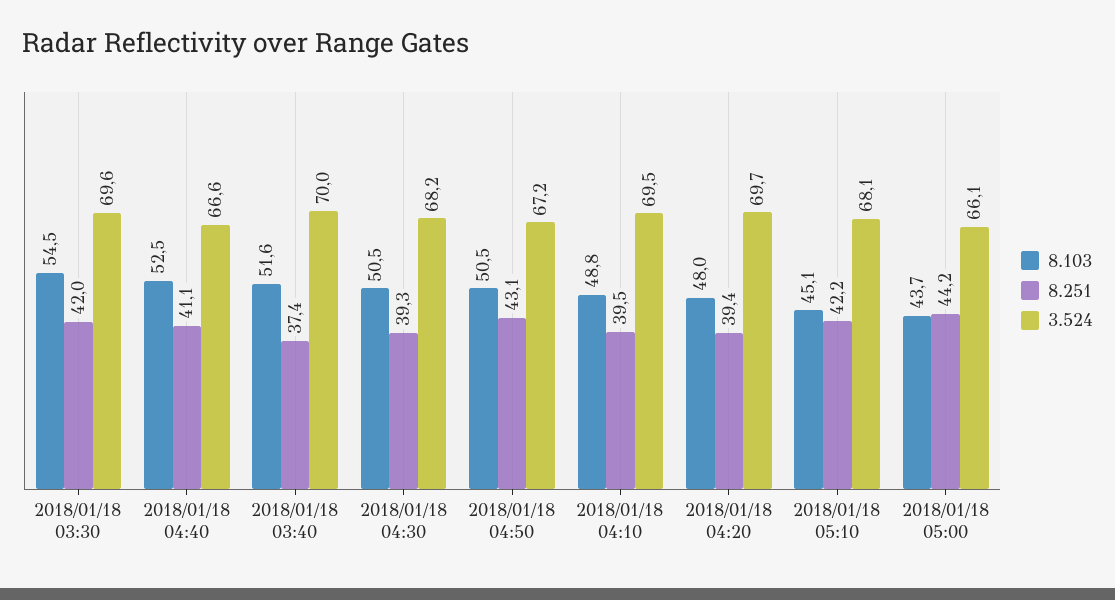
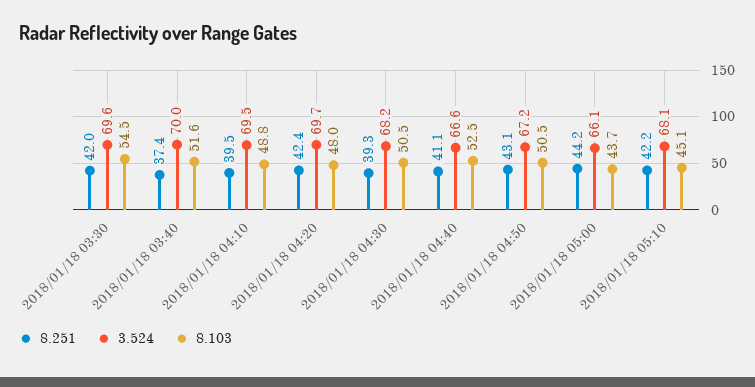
8.251, 2018/01/18 04:20: 39.4 -> 42.4

